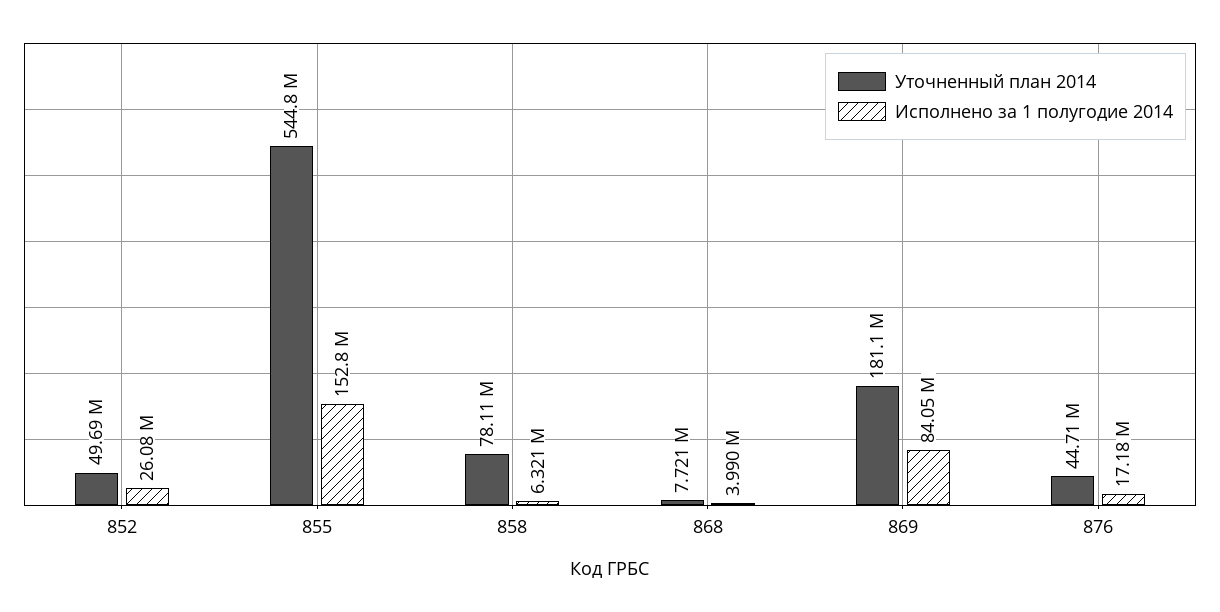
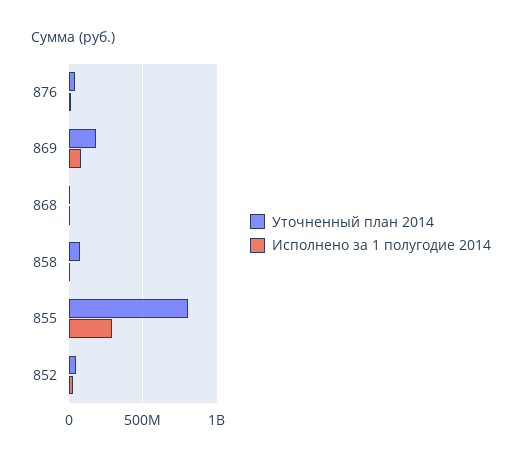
Уточненный план 2014, 855: 544800000 -> 800000000
Исполнено за 1 полугодие 2014, 855: 152800000 -> 300000000

